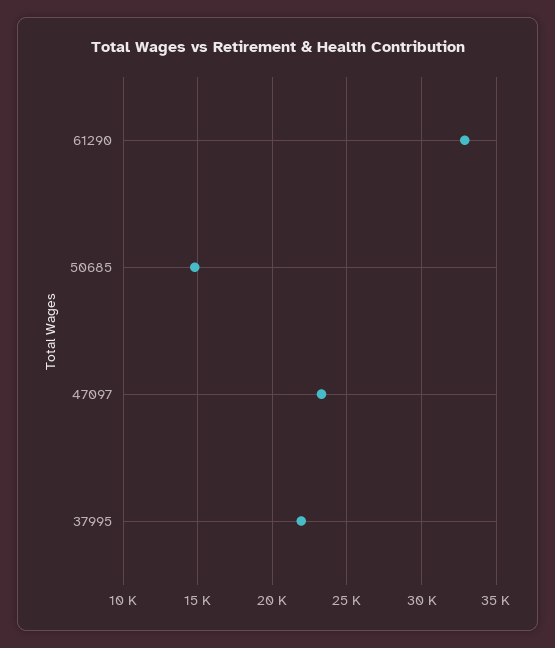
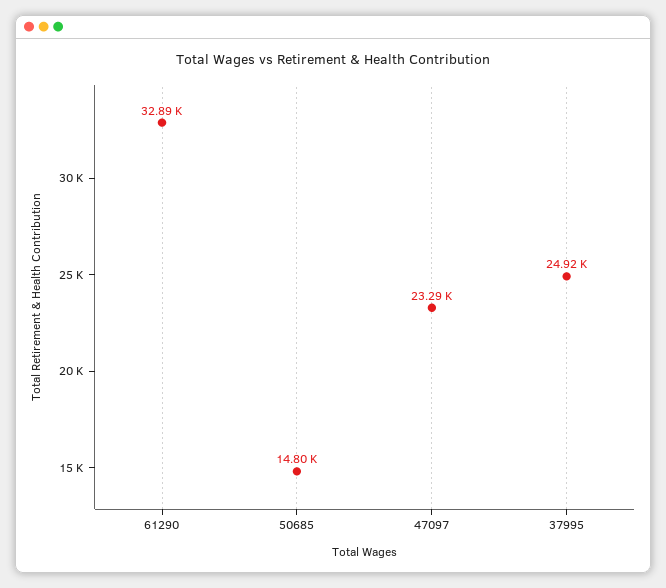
37995: 22000 -> 24920

